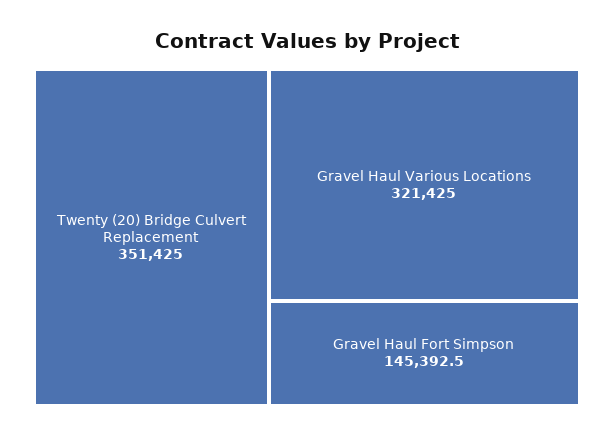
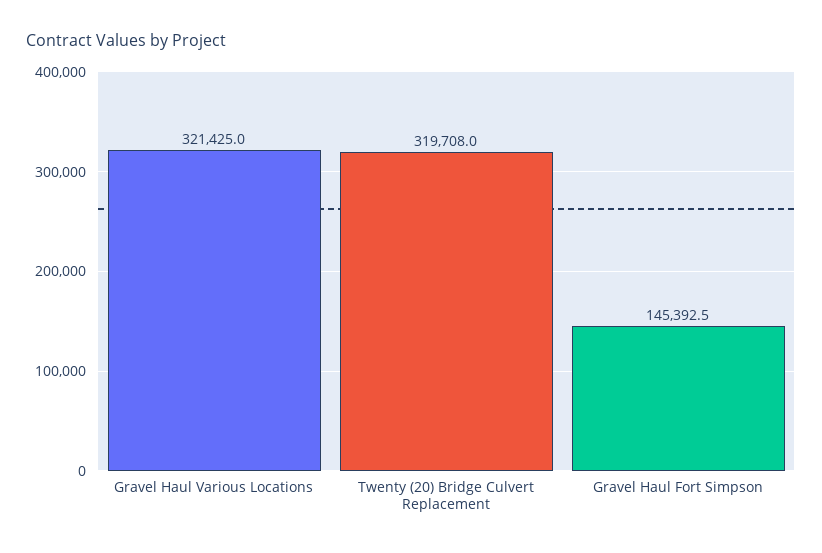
Twenty (20) Bridge Culvert Replacement: 351425 -> 319708

